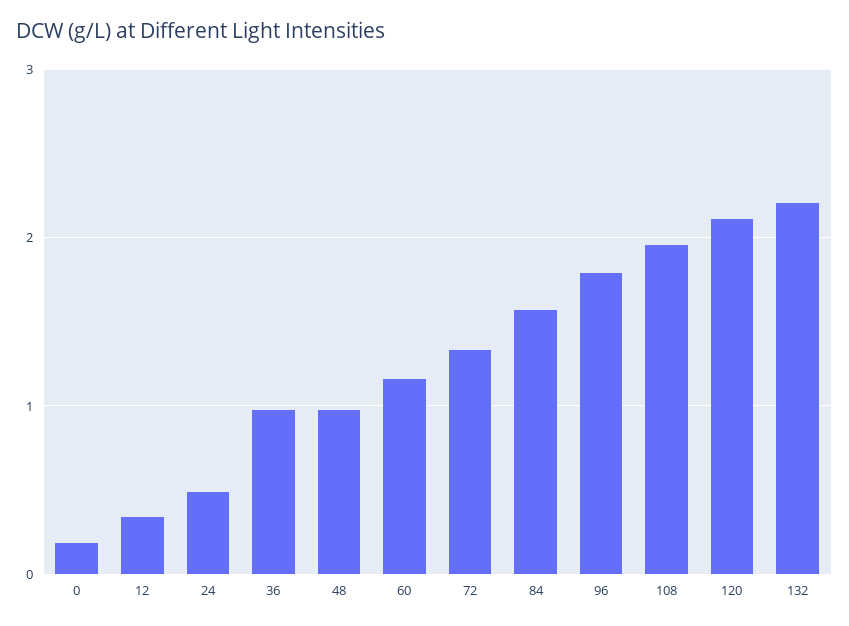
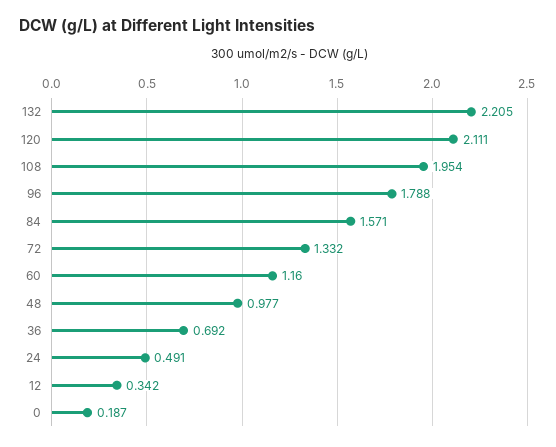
36: 1 -> 0.692

